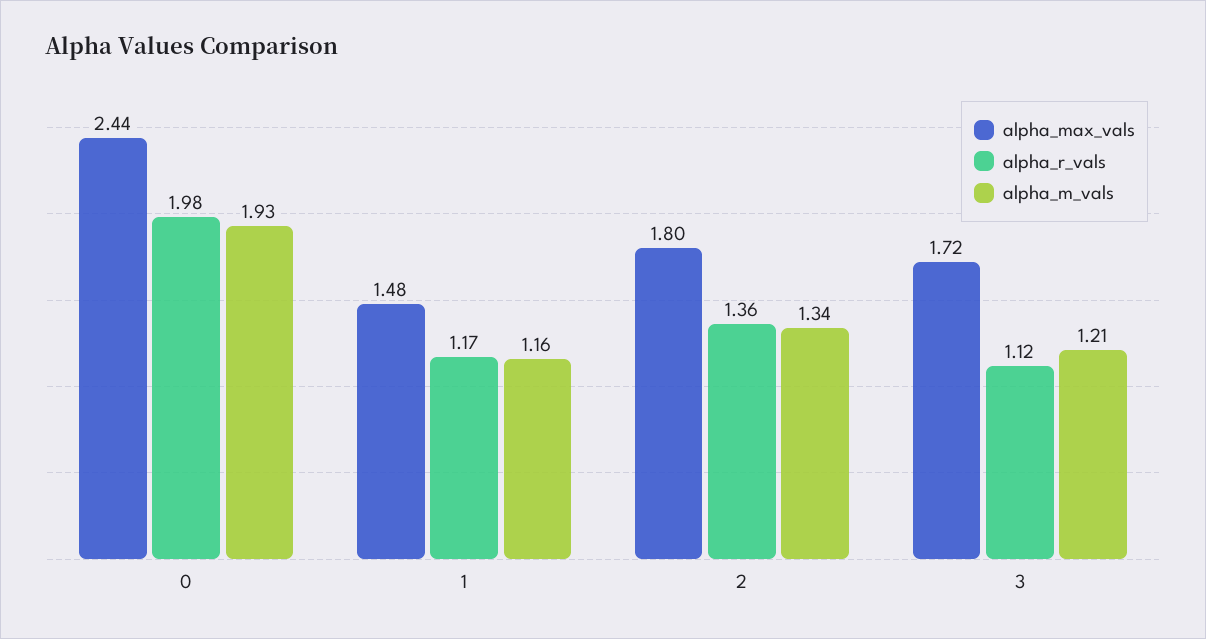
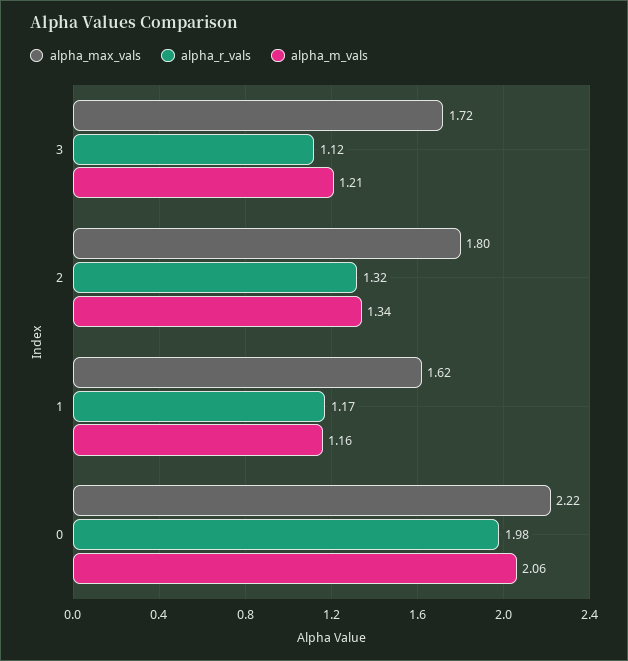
alpha_max_vals, 0: 2.44 -> 2.22
alpha_m_vals, 0: 1.93 -> 2.06
alpha_max_vals, 1: 1.48 -> 1.62
alpha_r_vals, 2: 1.36 -> 1.32

